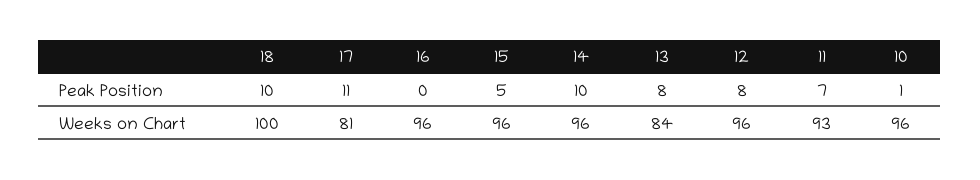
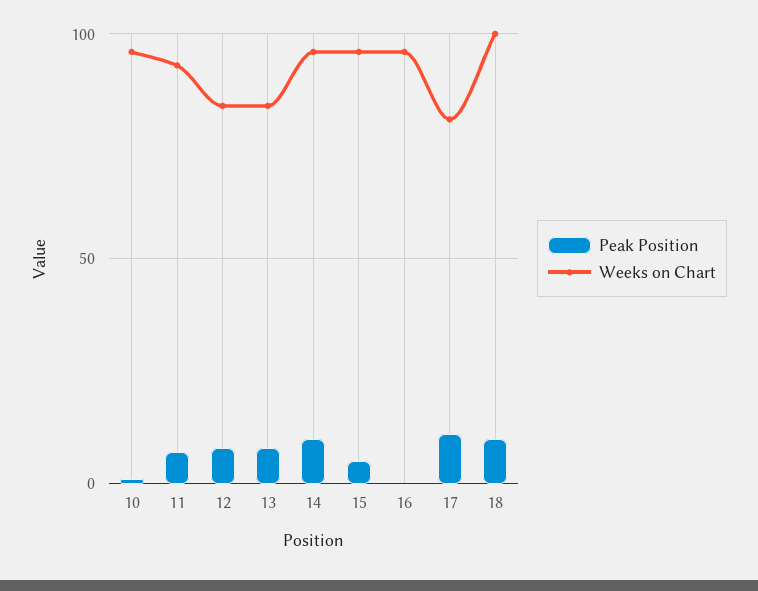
Weeks on Chart, 12: 96 -> 85

